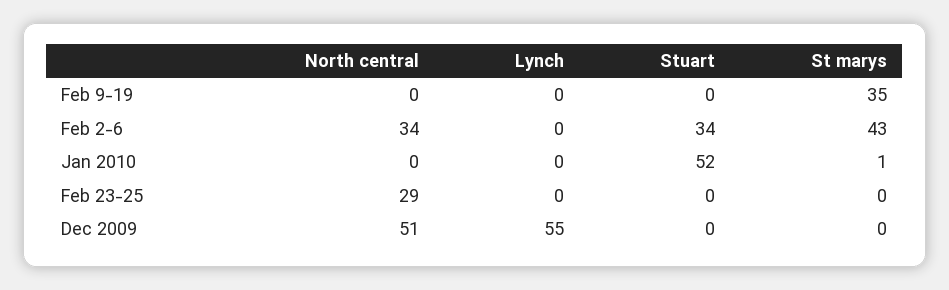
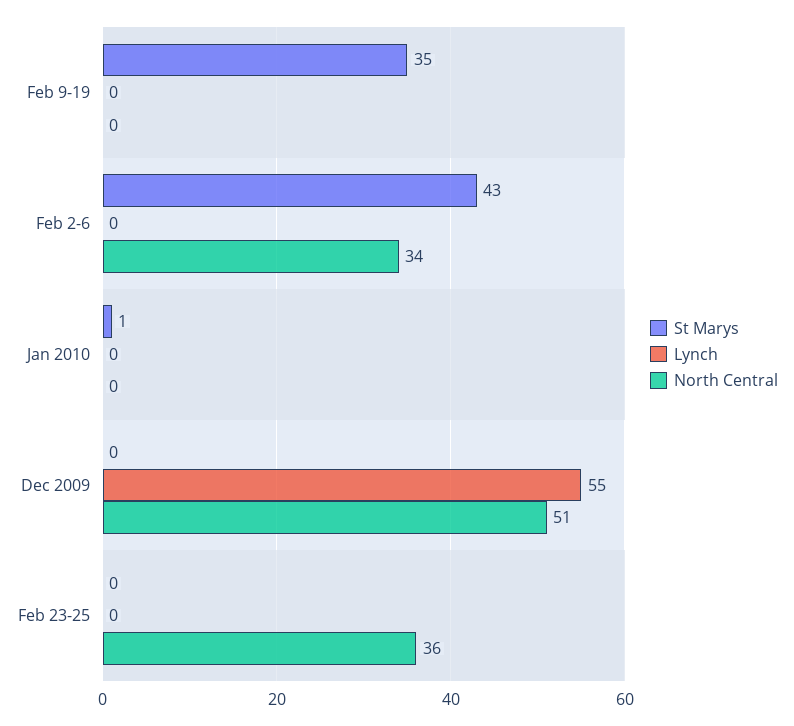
Stuart, Feb 9-19: 0 -> none
Stuart, Feb 2-6: 34 -> none
Stuart, Jan 2010: 52 -> none
North central, Feb 23-25: 29 -> 36
Stuart, Feb 23-25: 0 -> none
Stuart, Dec 2009: 0 -> none

